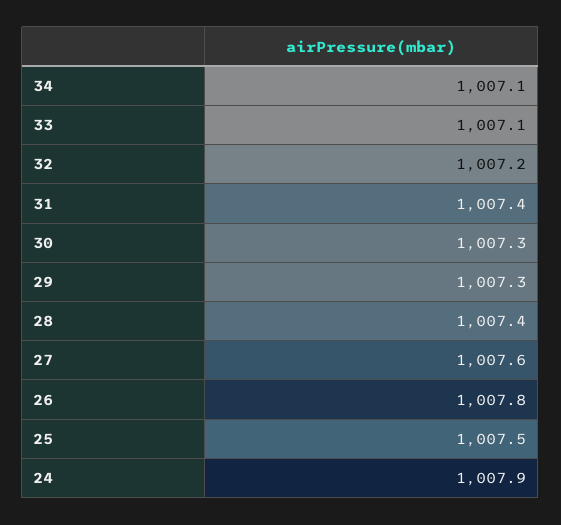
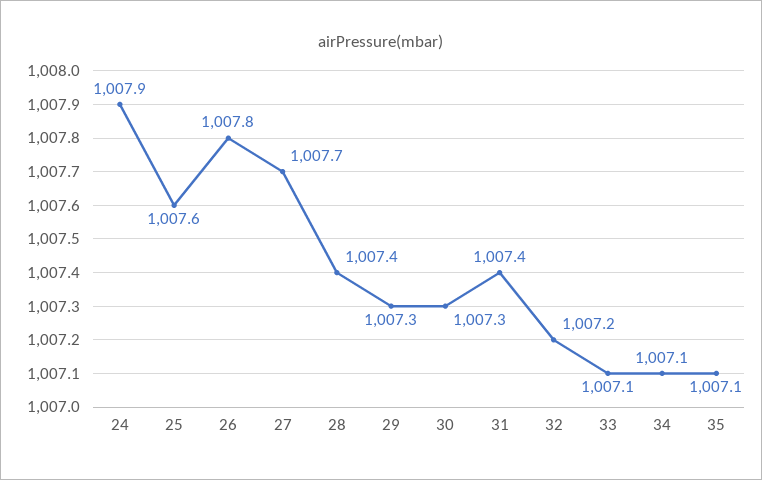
27: 1007.6 -> 1007.7
25: 1007.5 -> 1007.6
35: none -> 1007.1

